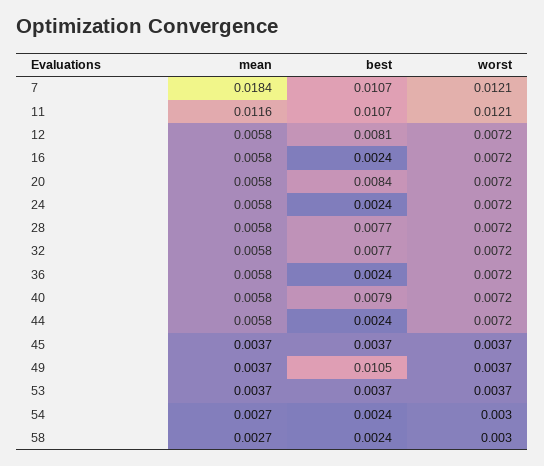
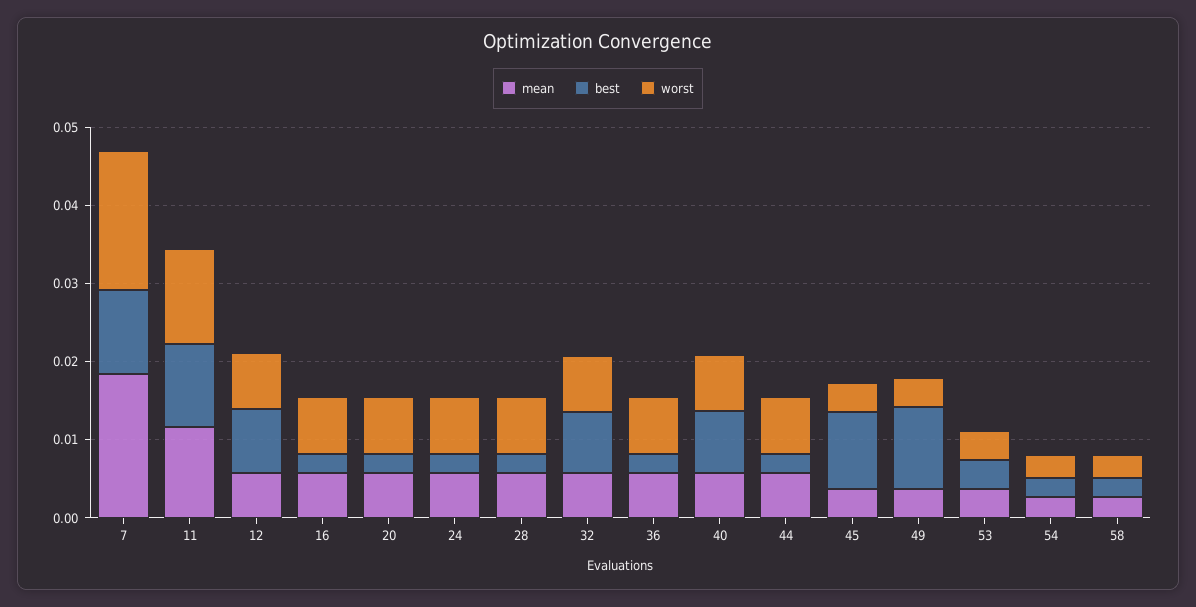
worst, 7: 0.0121 -> 0.018
best, 20: 0.0084 -> 0.002
best, 28: 0.0077 -> 0.002
best, 45: 0.0037 -> 0.01

